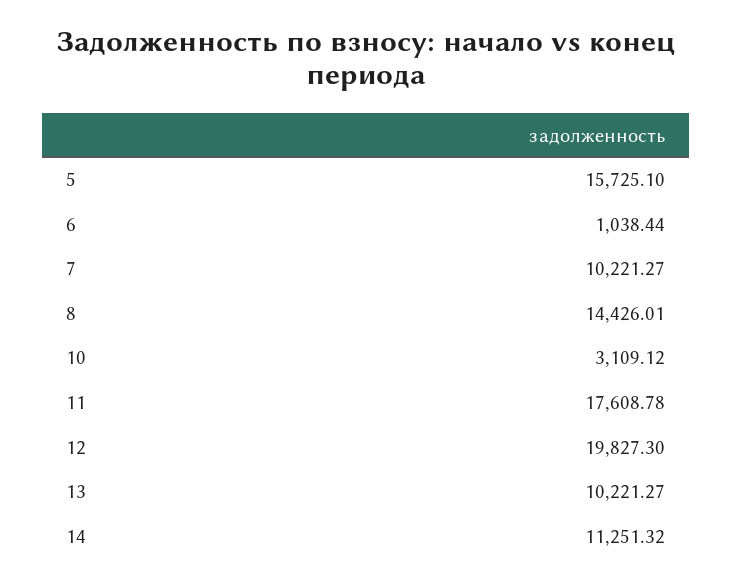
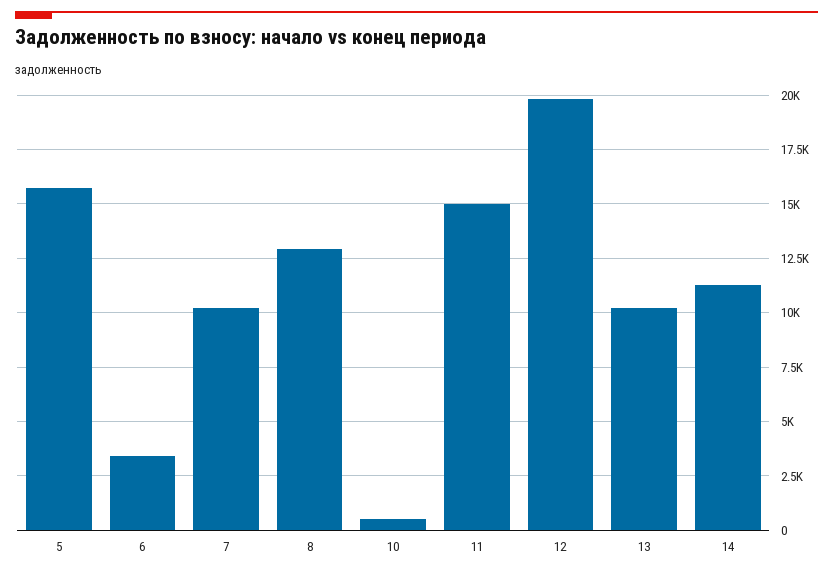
6: 1038.44 -> 3500
8: 14426.01 -> 13000
10: 3109.12 -> 500
11: 17608.78 -> 15000

